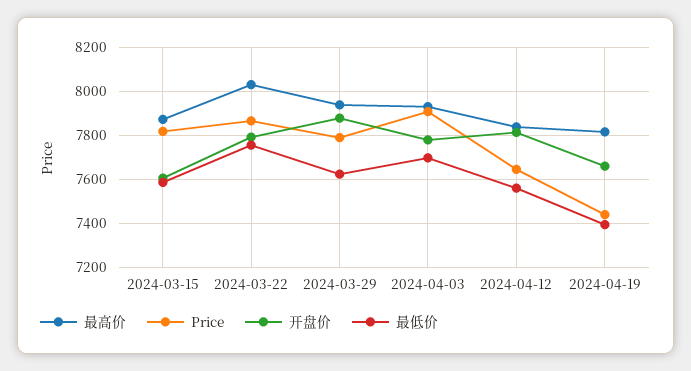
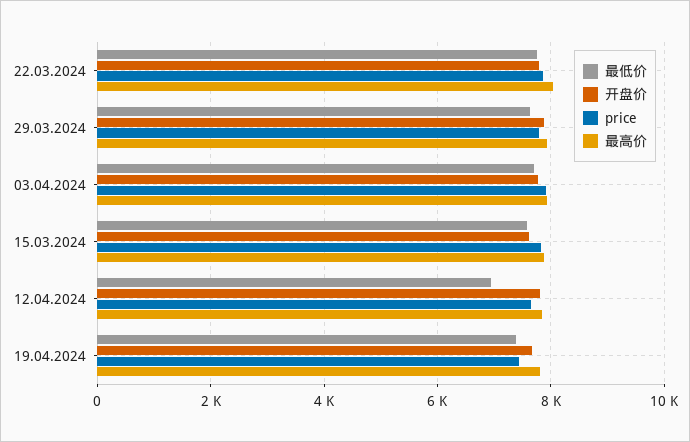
最低价, 2024-04-12: 7550 -> 7000

